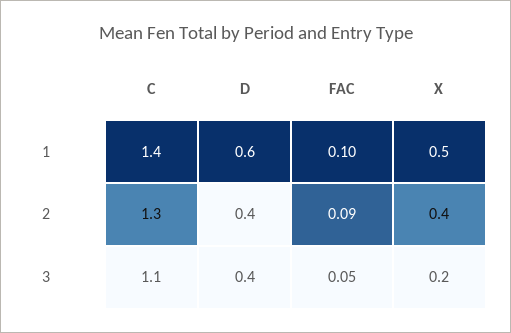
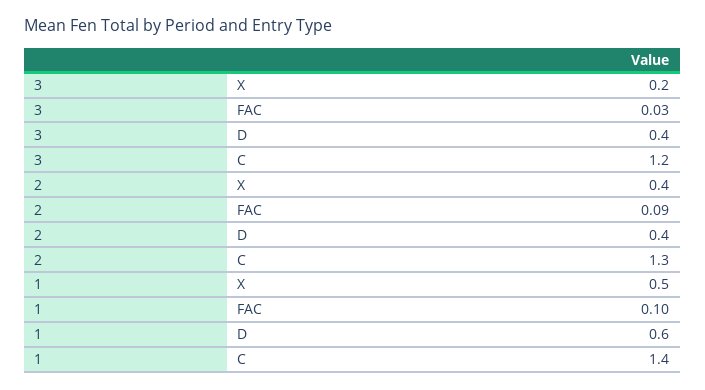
C, 3: 1.1 -> 1.2
FAC, 3: 0.05 -> 0.03

